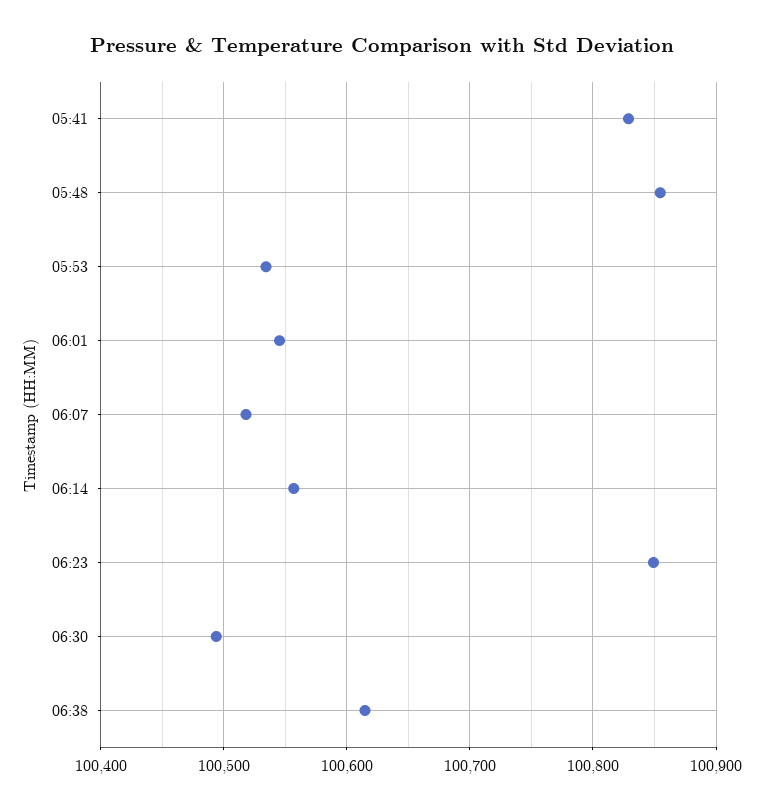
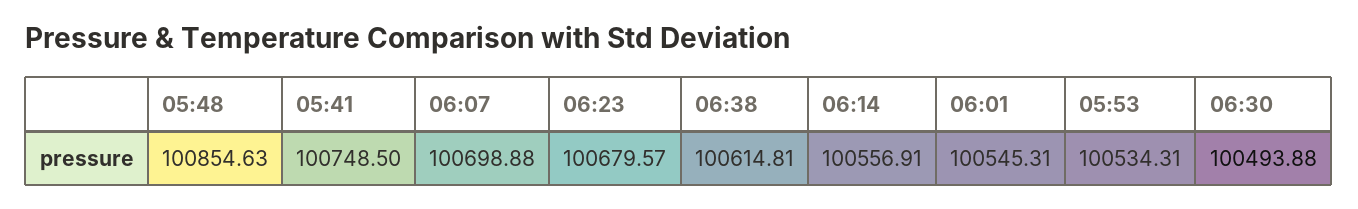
05:41: 100830 -> 100748.5
06:07: 100520 -> 100698.88
06:23: 100850 -> 100679.57

